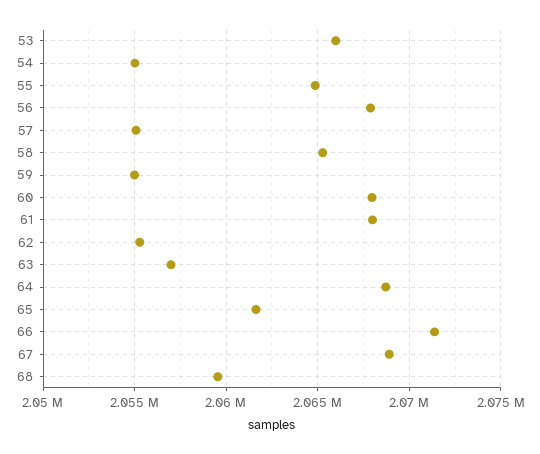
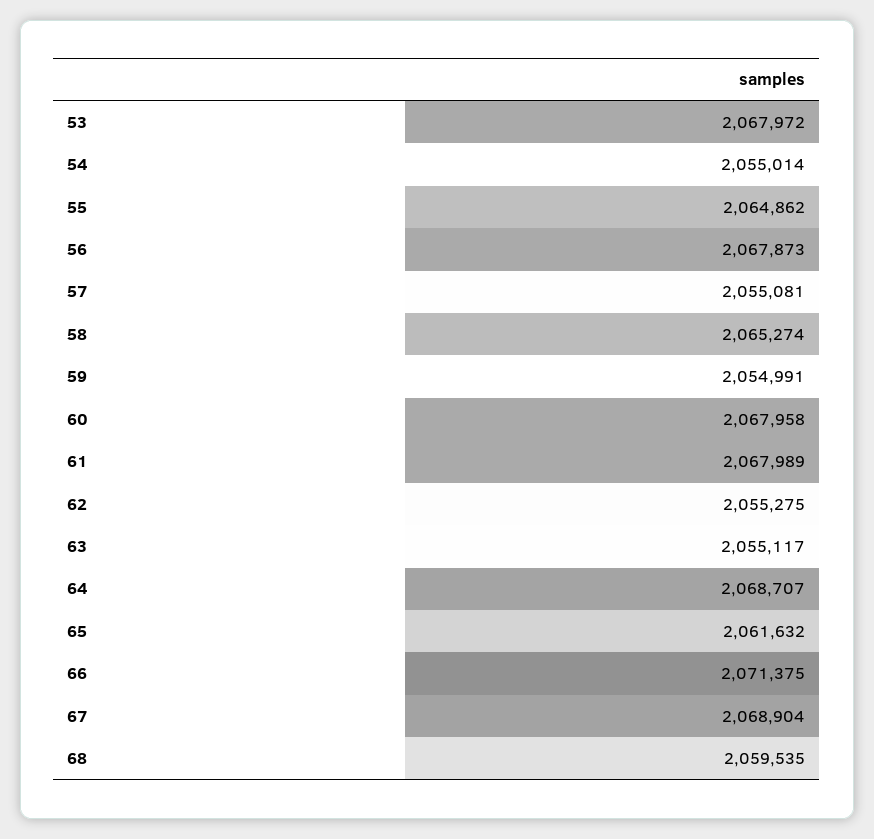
53: 2066000 -> 2067972
63: 2057000 -> 2055117

